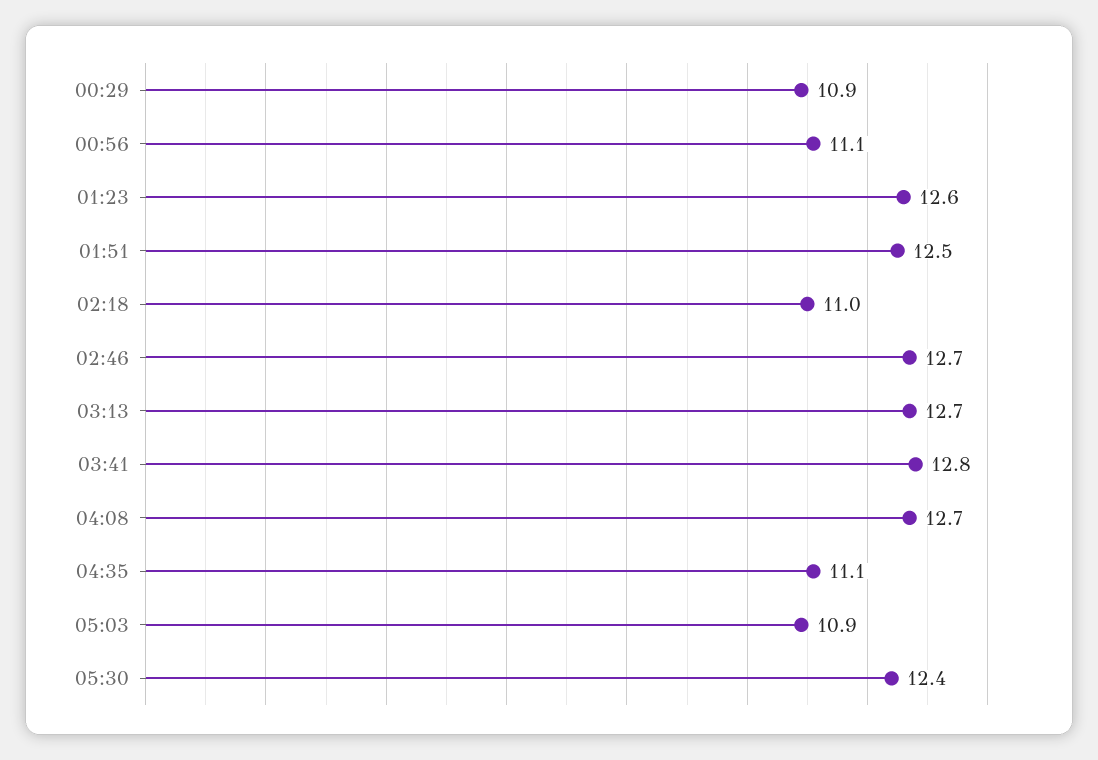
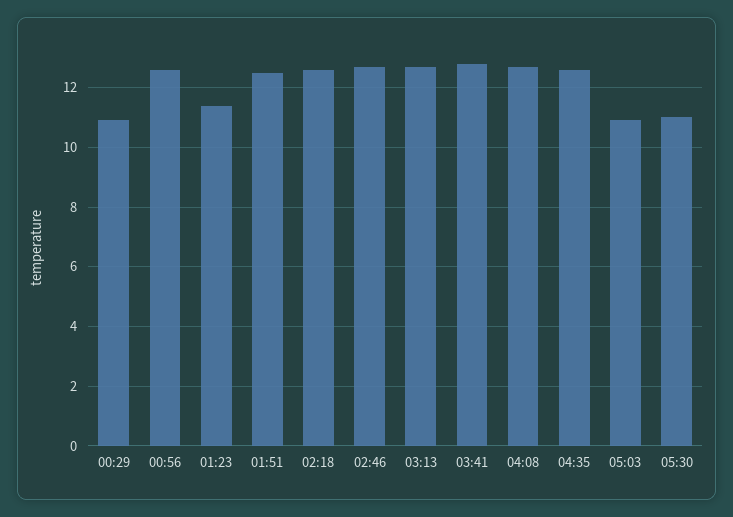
00:56: 11.1 -> 12.5
01:23: 12.6 -> 11.5
02:18: 11 -> 12.5
04:35: 11.1 -> 12.5
05:30: 12.4 -> 11

